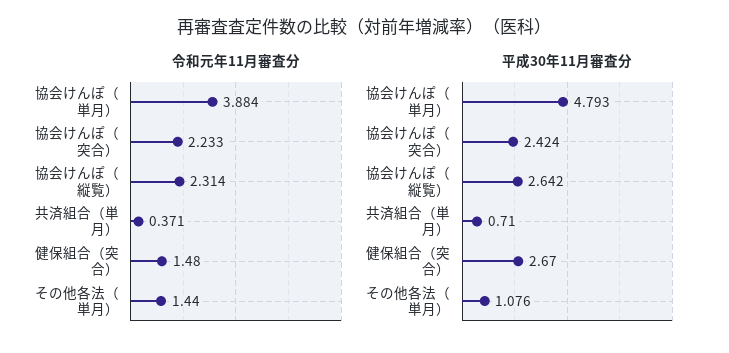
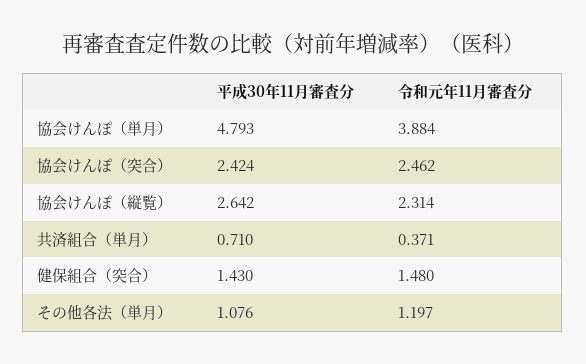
令和元年11月審査分, 協会けんぽ（突合）: 2.233 -> 2.462
令和元年11月審査分, その他各法（単月）: 1.44 -> 1.197
平成30年11月審査分, 健保組合（突合）: 2.67 -> 1.43

